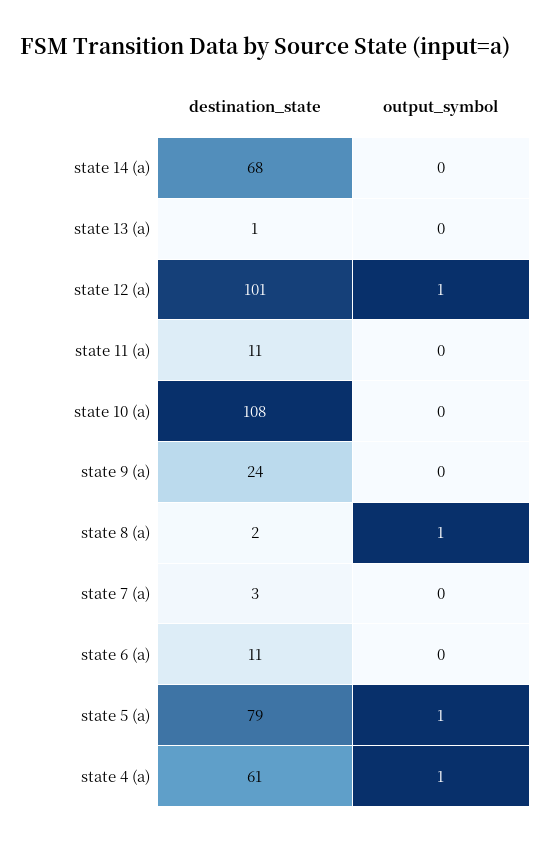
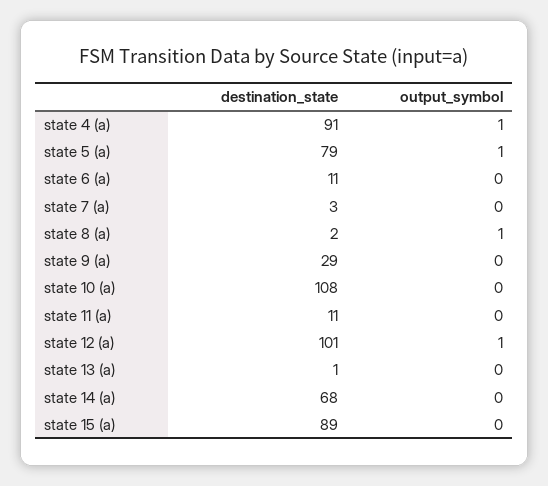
destination_state, state 9 (a): 24 -> 29
destination_state, state 4 (a): 61 -> 91
destination_state, state 15 (a): none -> 89
output_symbol, state 15 (a): none -> 0

